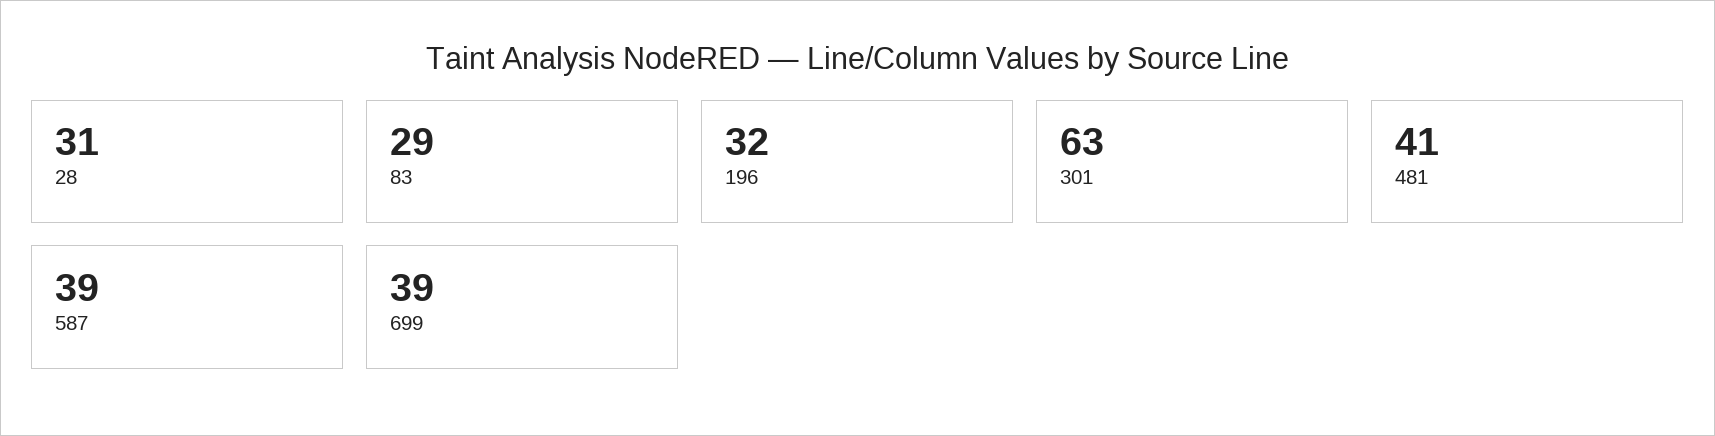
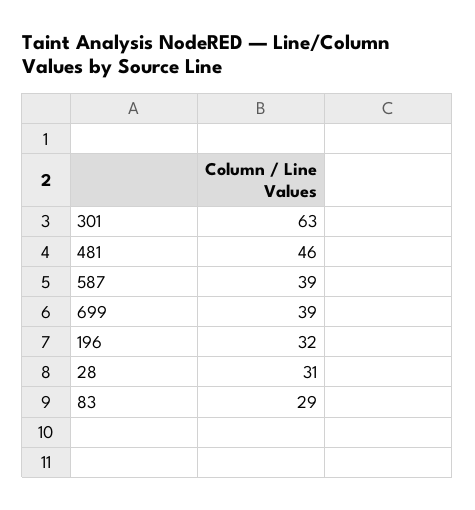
481: 41 -> 46

